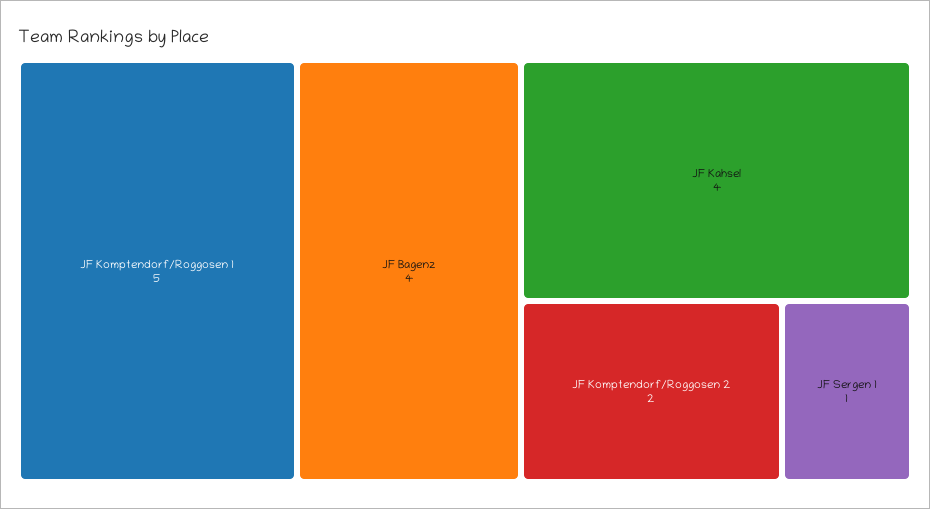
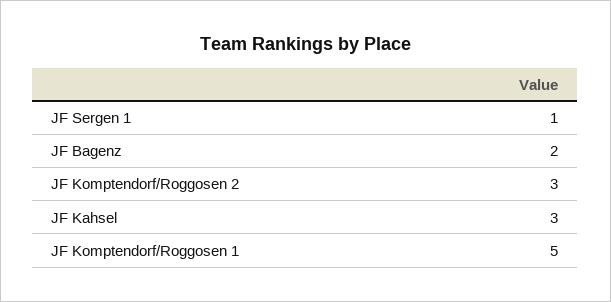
JF Bagenz: 4 -> 2
JF Kahsel: 4 -> 3
JF Komptendorf/Roggosen 2: 2 -> 3

